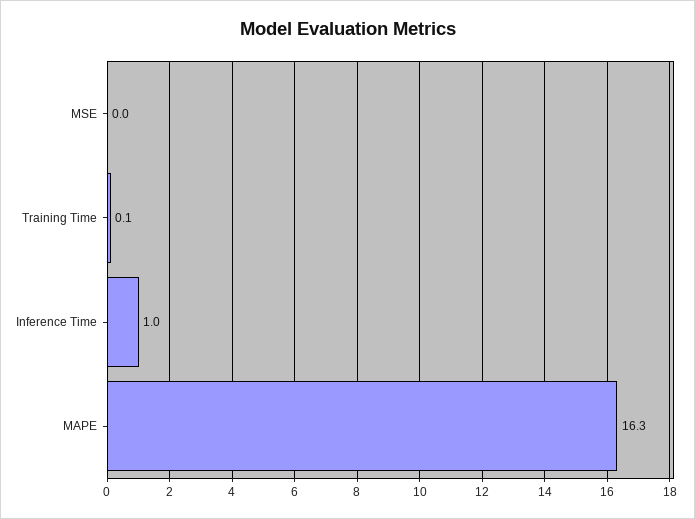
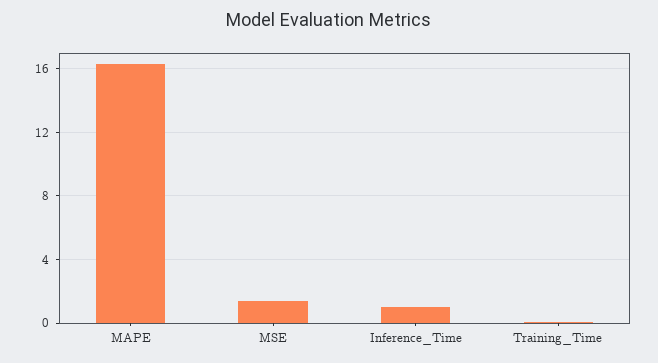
MSE: 0 -> 1.5

